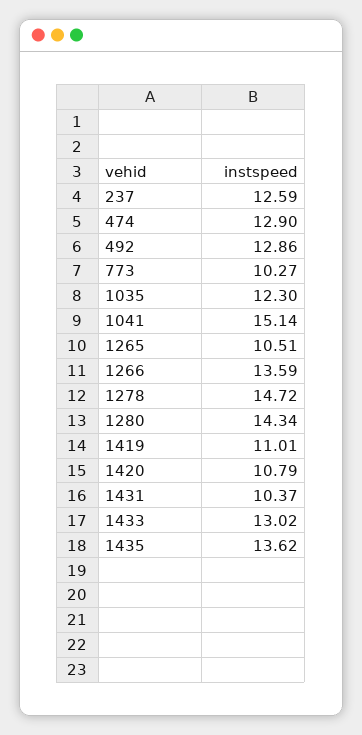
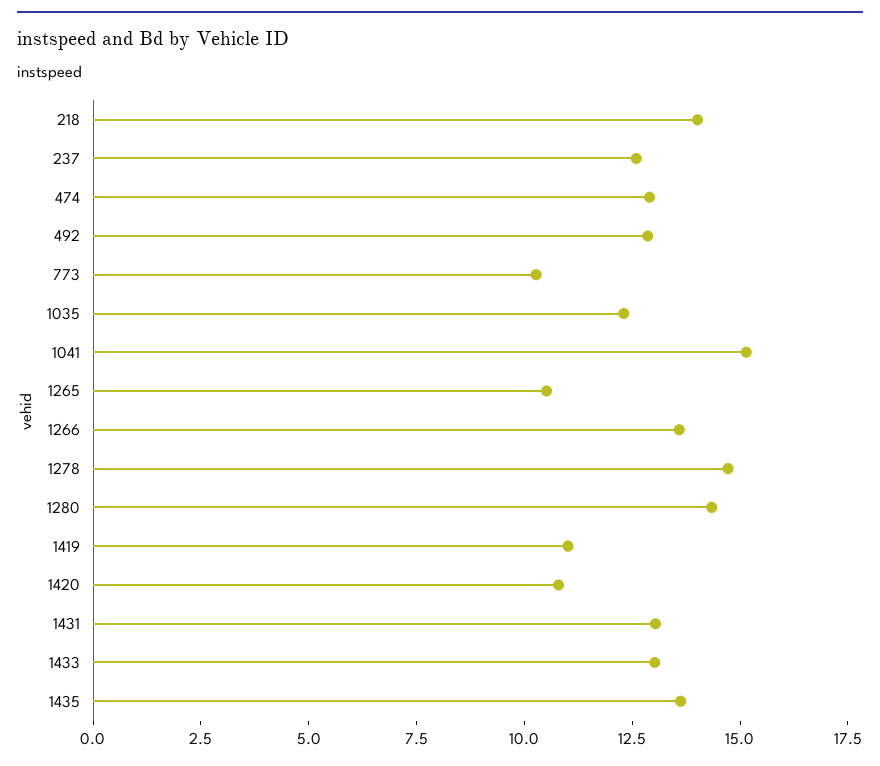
1431: 10.37 -> 13
218: none -> 14

